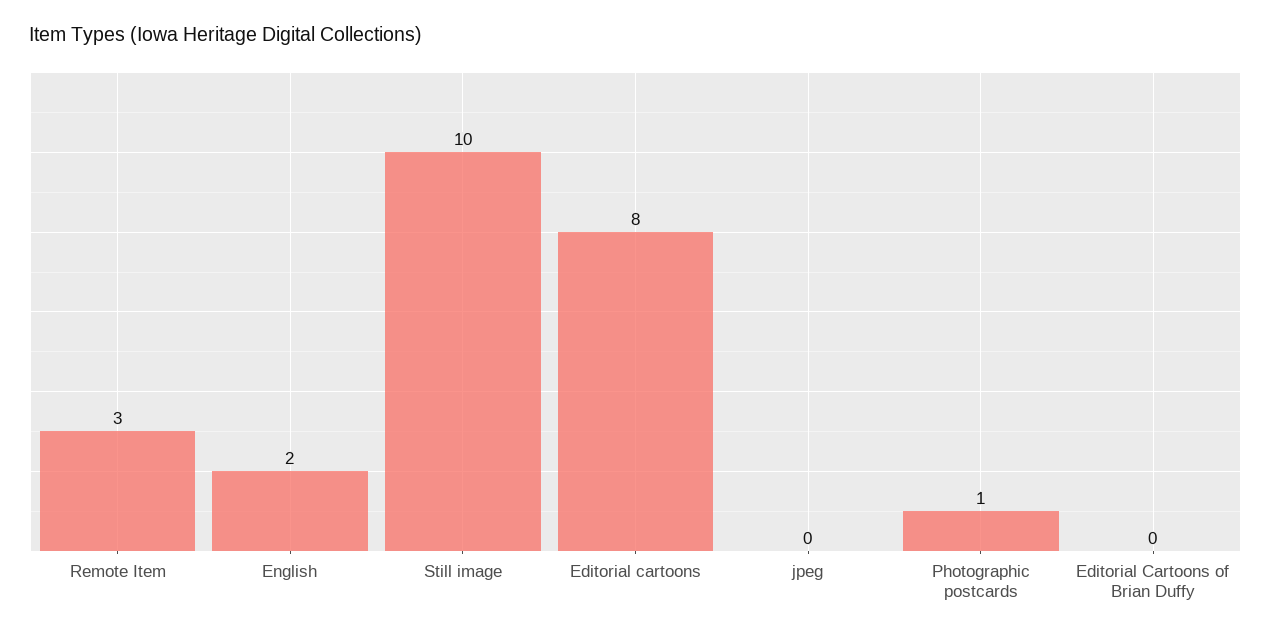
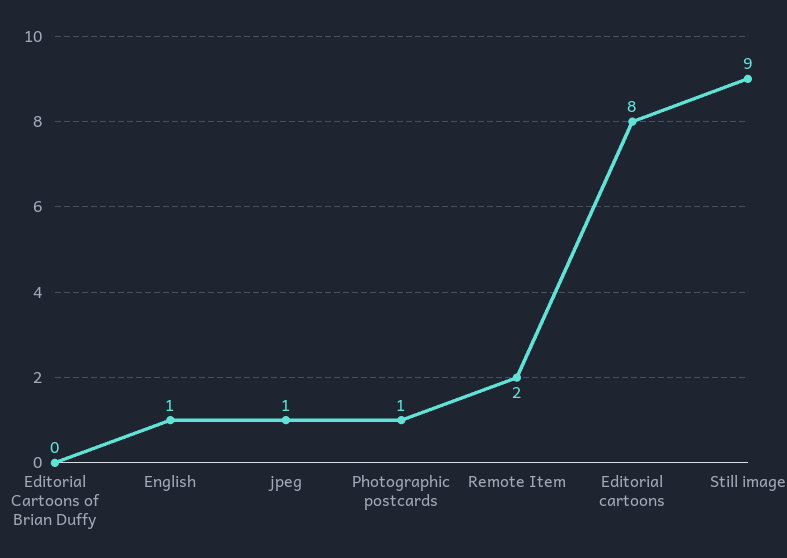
Remote Item: 3 -> 2
English: 2 -> 1
Still image: 10 -> 9
jpeg: 0 -> 1

